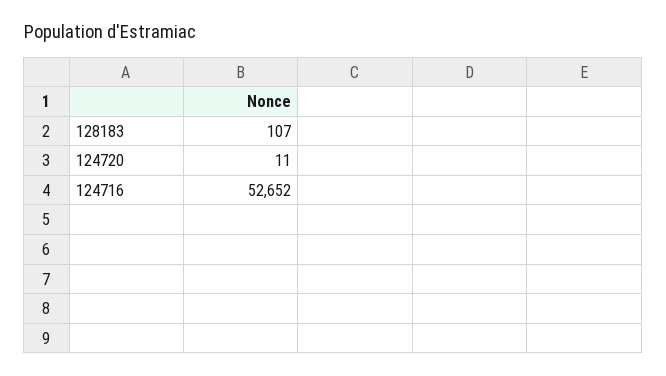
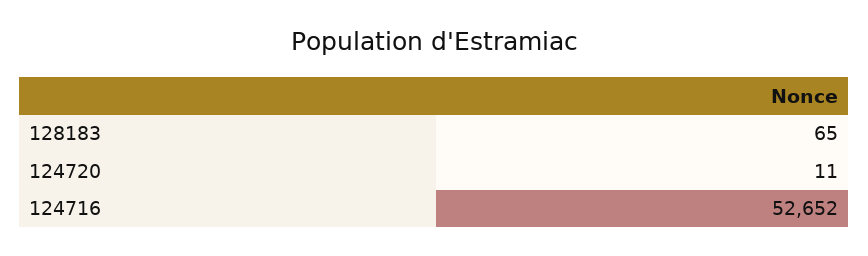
128183: 107 -> 65

